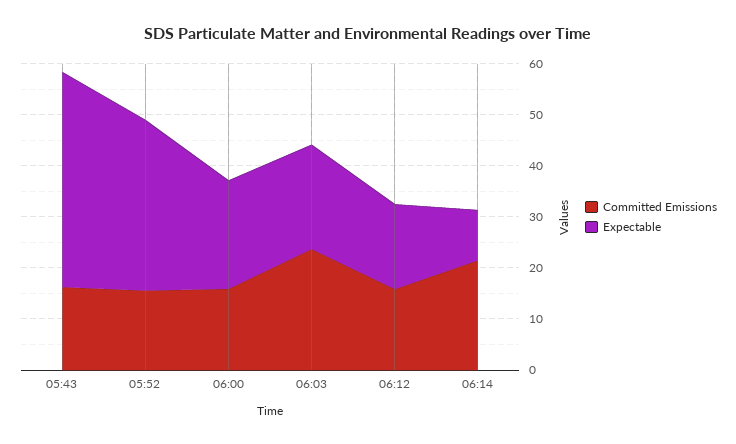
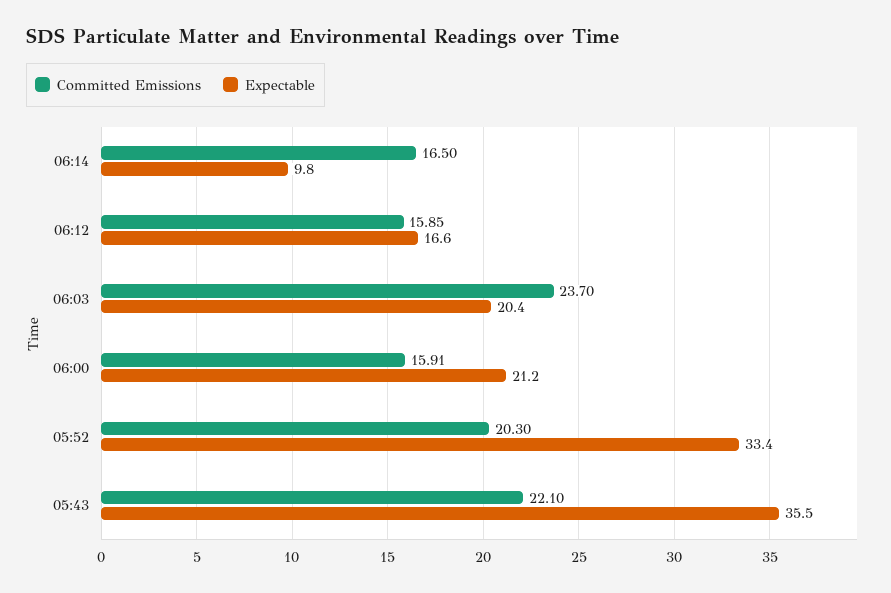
Committed Emissions, 05:43: 16 -> 22.1
Expectable, 05:43: 42 -> 35.5
Committed Emissions, 05:52: 16 -> 20.3
Committed Emissions, 06:14: 22 -> 16.5

